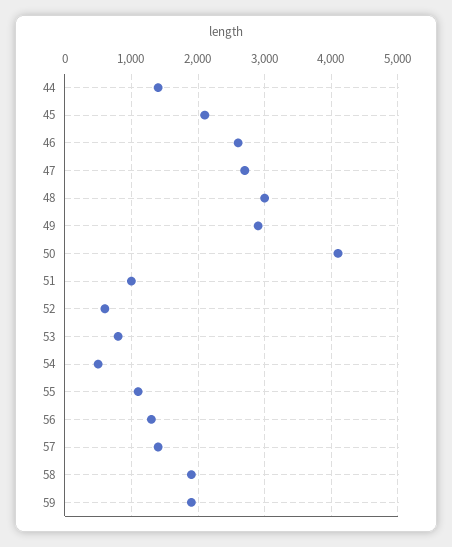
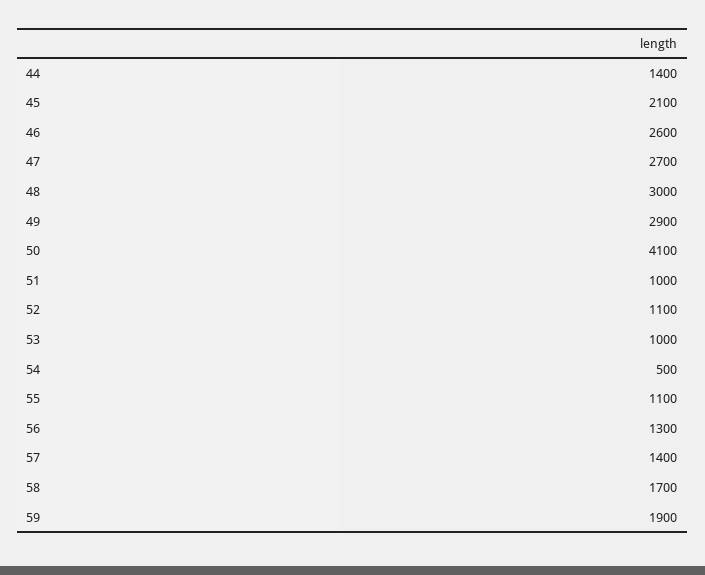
52: 600 -> 1100
53: 800 -> 1000
58: 1900 -> 1700

